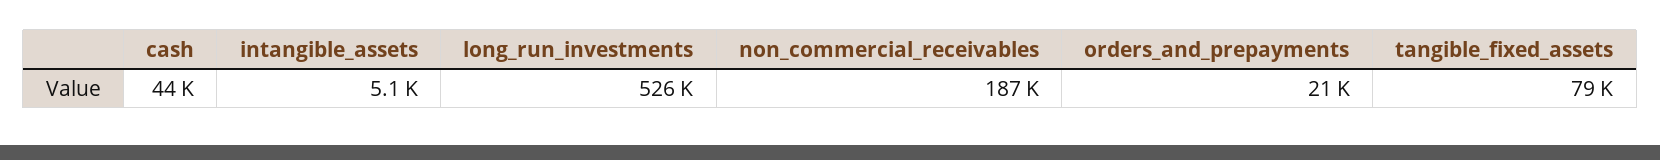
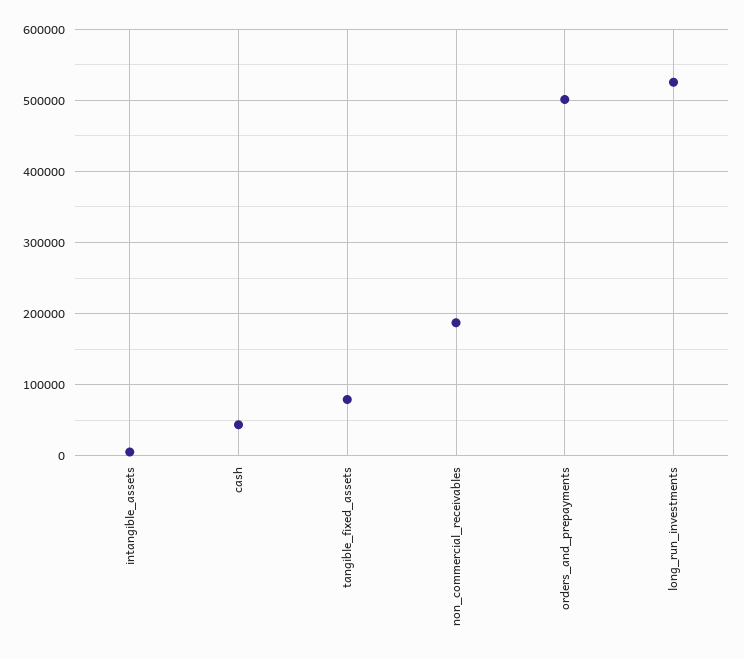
orders_and_prepayments: 21000 -> 500000

